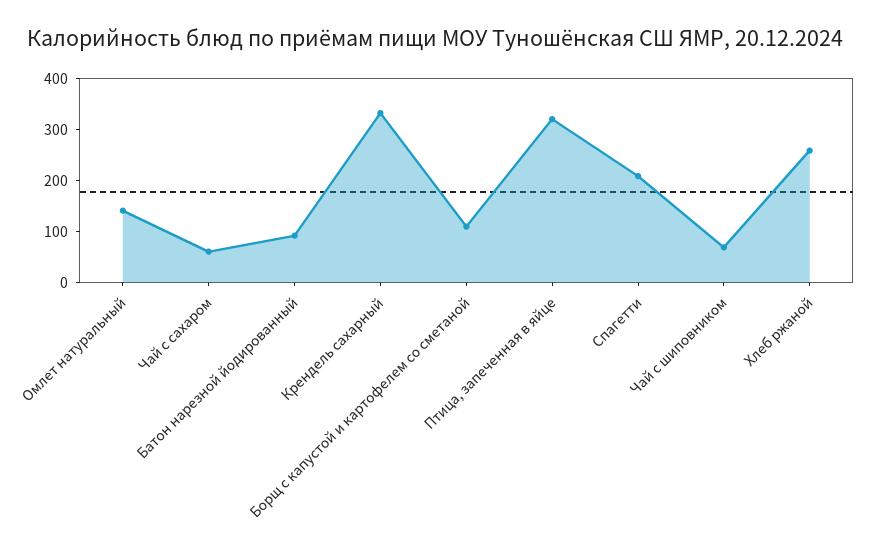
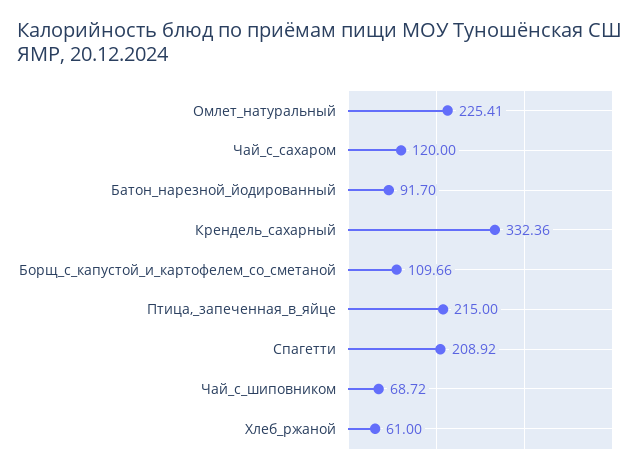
Омлет натуральный: 140 -> 225.41
Чай с сахаром: 60 -> 120
Птица, запеченная в яйце: 320 -> 215
Хлеб ржаной: 260 -> 61

